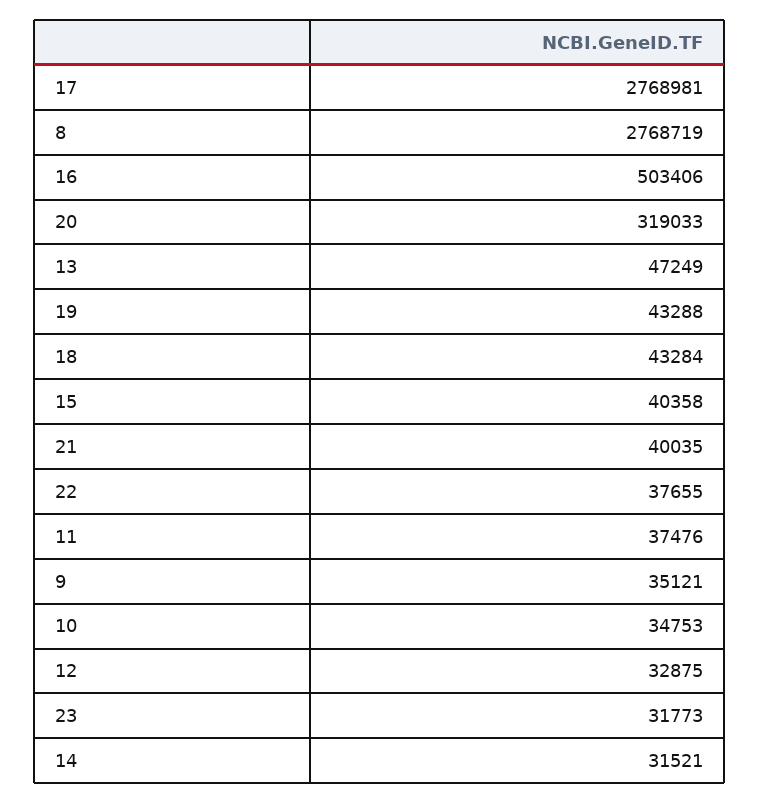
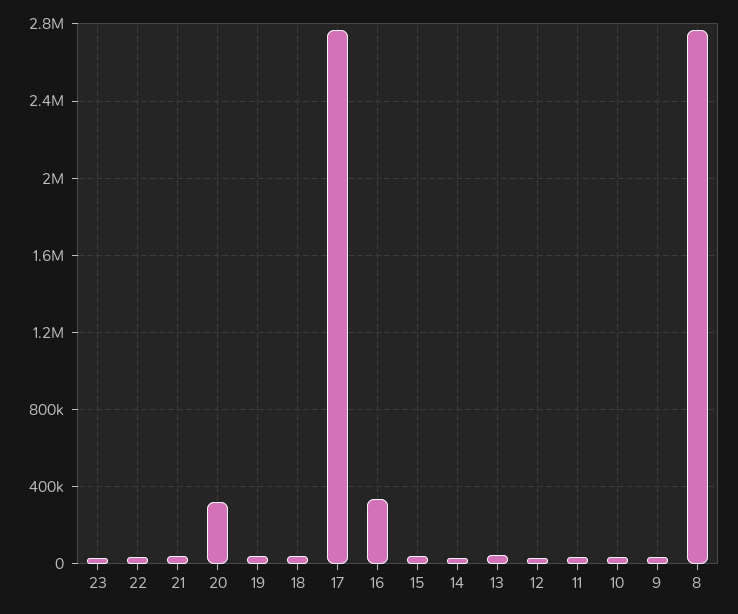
16: 503406 -> 350000

